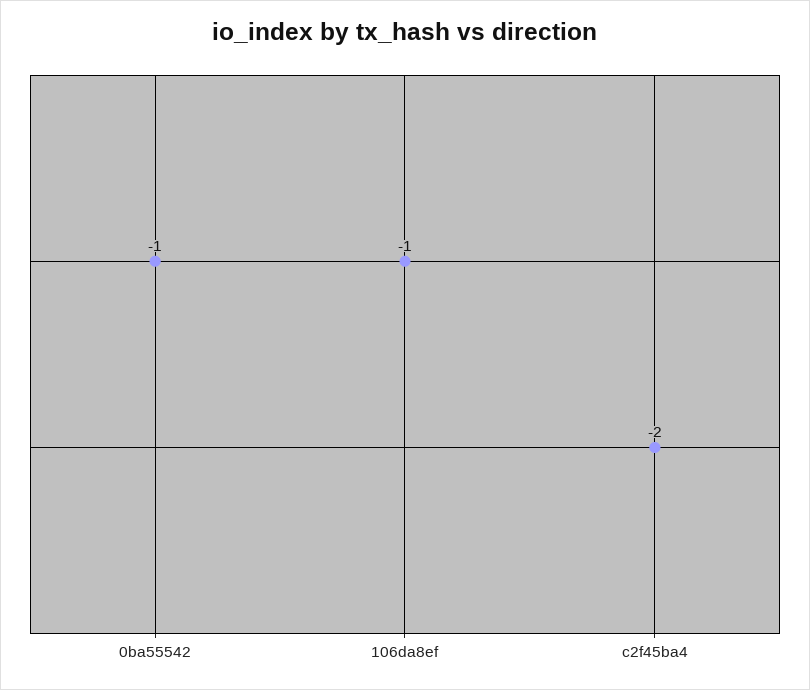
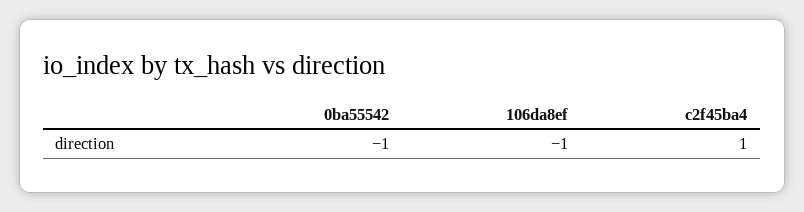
c2f45ba4: -2 -> 1

